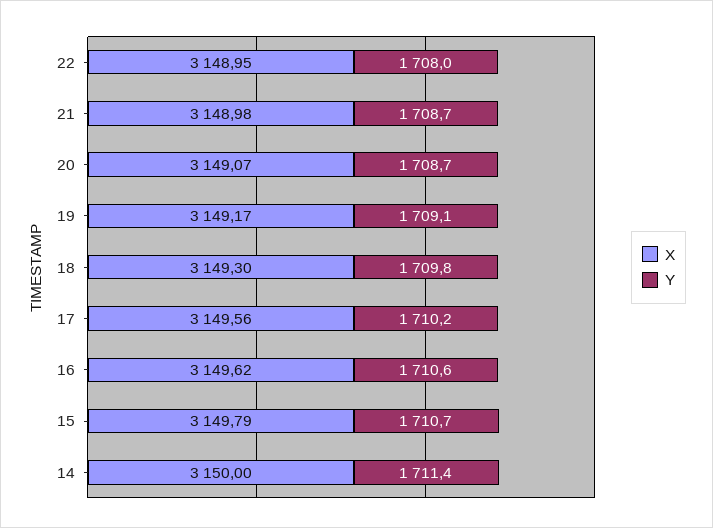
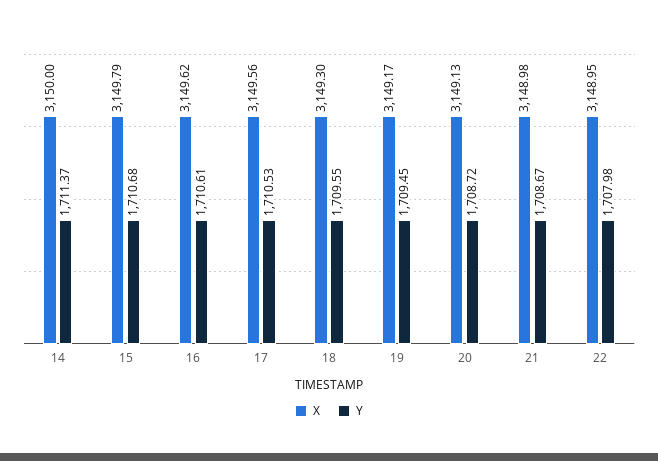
X, 20: 3149.07 -> 3149.13
Y, 19: 1709.1 -> 1709.45
Y, 18: 1709.8 -> 1709.55
Y, 17: 1710.2 -> 1710.53

